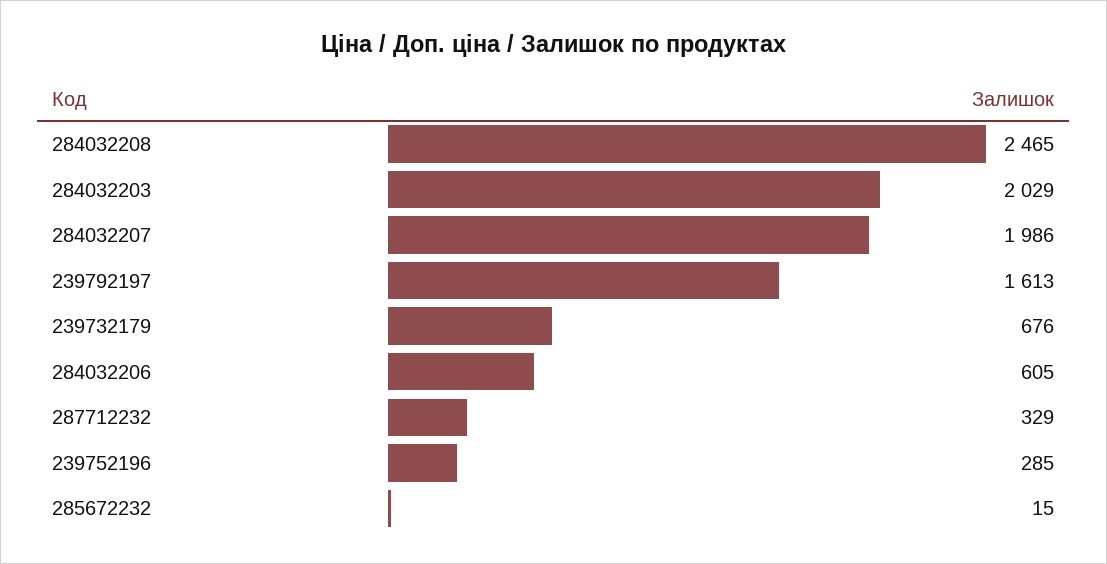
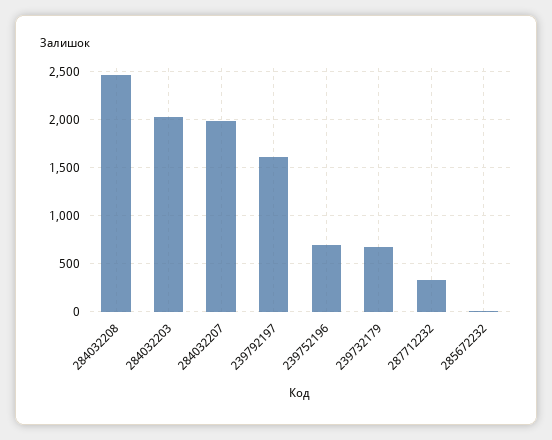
284032206: 605 -> none
239752196: 285 -> 700

